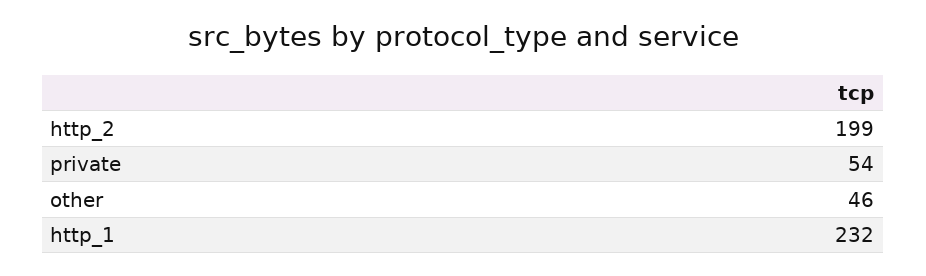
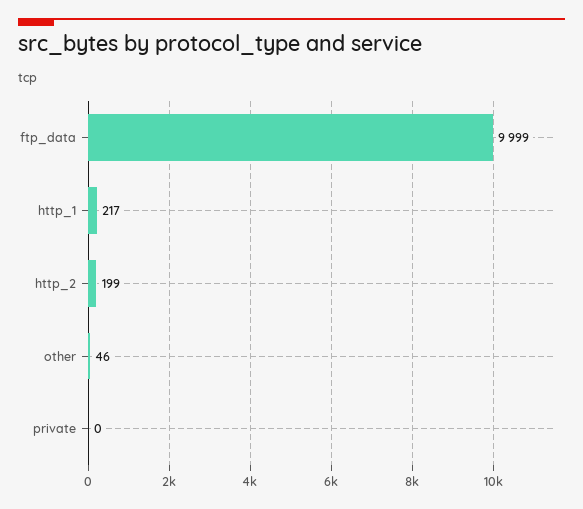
private: 54 -> 0
http_1: 232 -> 217
ftp_data: none -> 9999

